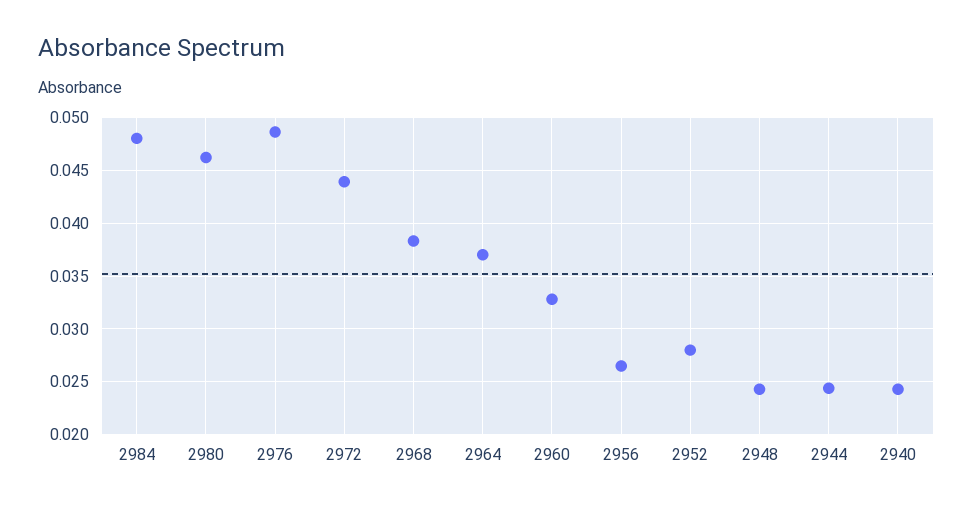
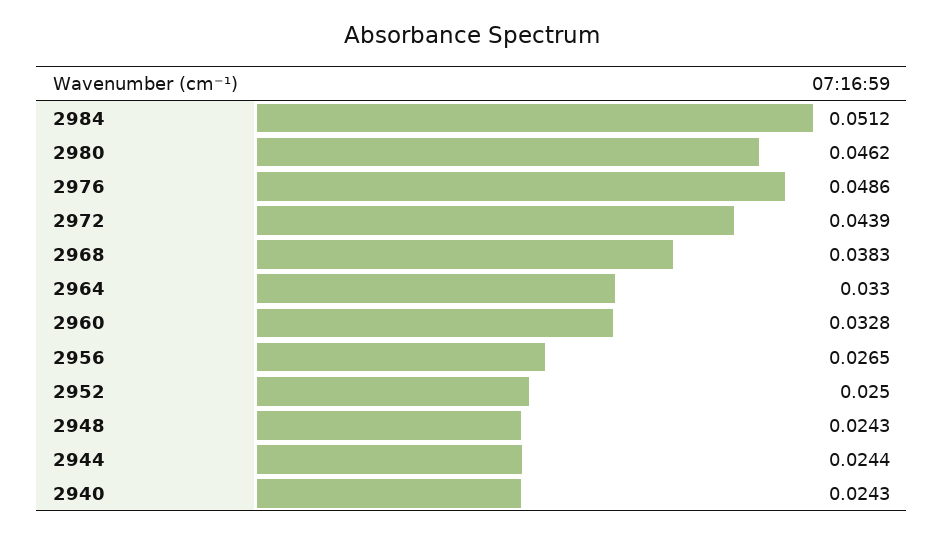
2984: 0.048 -> 0.0512
2964: 0.037 -> 0.033
2952: 0.028 -> 0.025

